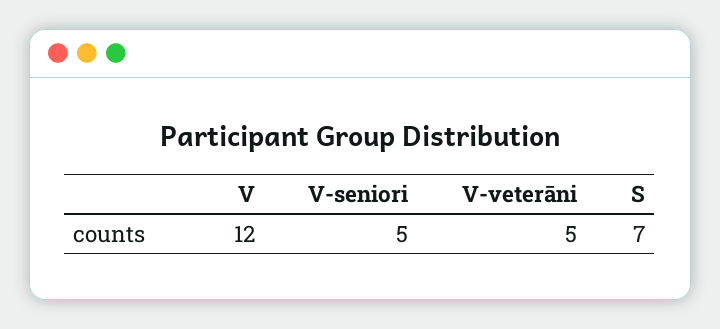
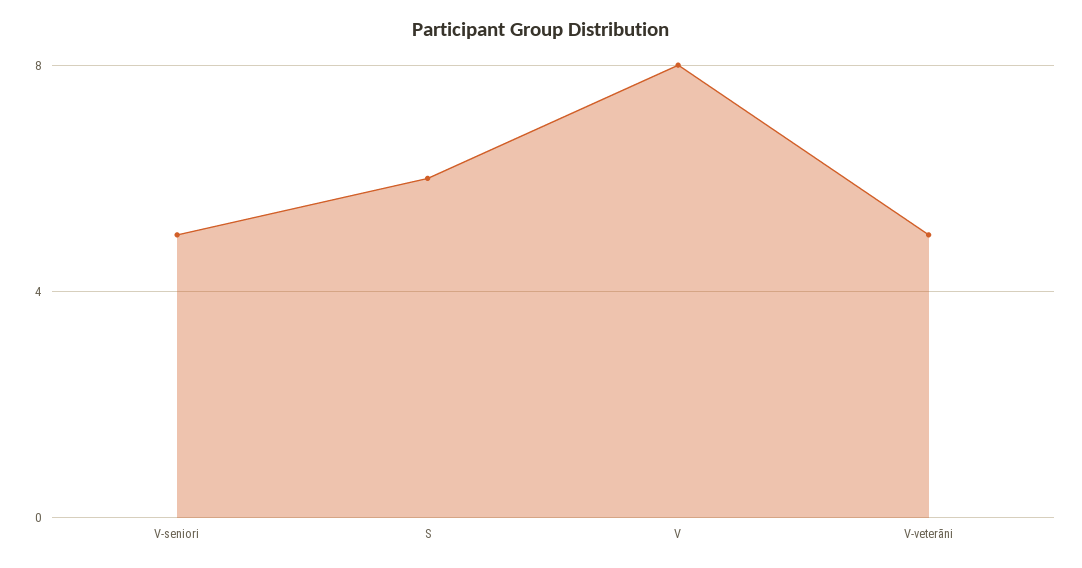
V: 12 -> 8
S: 7 -> 6

